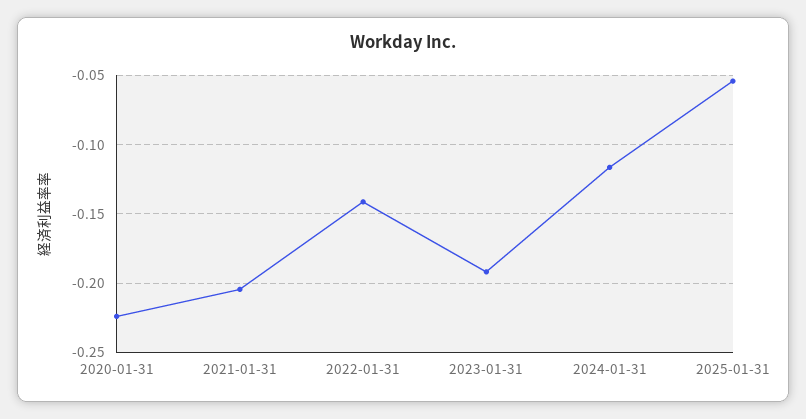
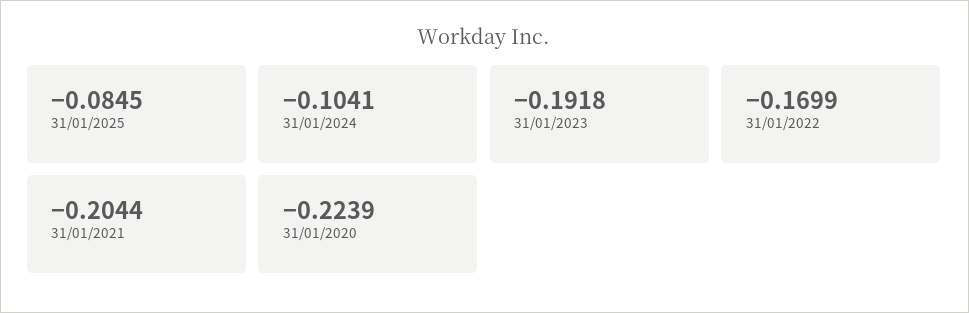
2022-01-31: -0.14 -> -0.1699
2024-01-31: -0.115 -> -0.1041
2025-01-31: -0.055 -> -0.0845

